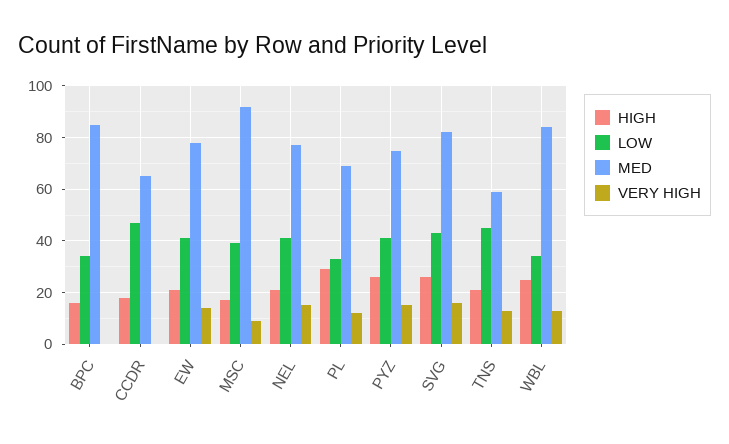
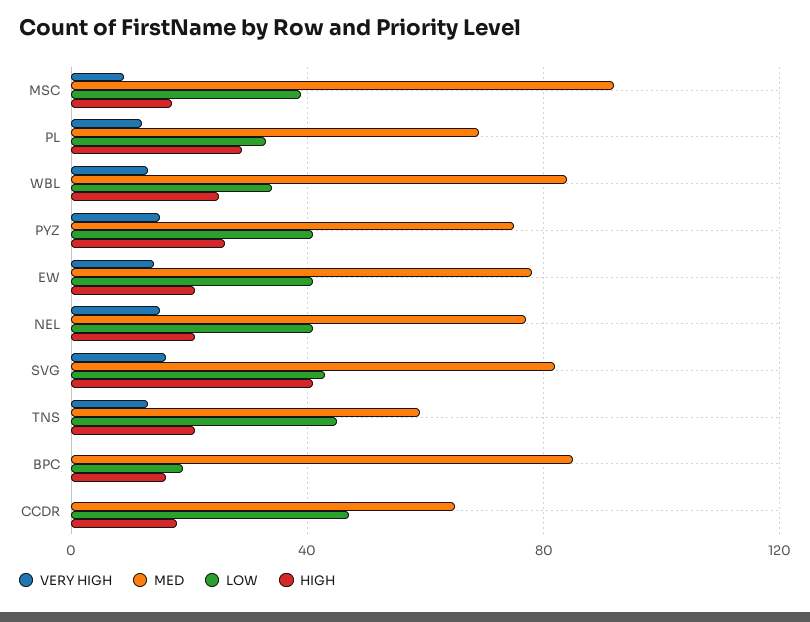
LOW, BPC: 35 -> 20
HIGH, SVG: 25 -> 40

